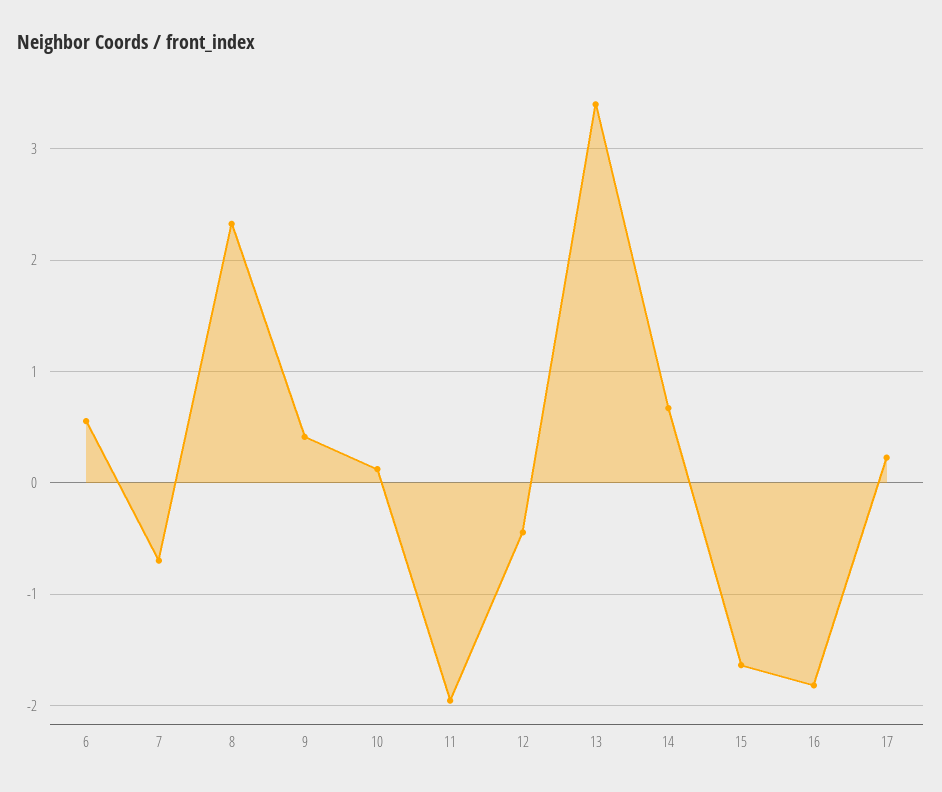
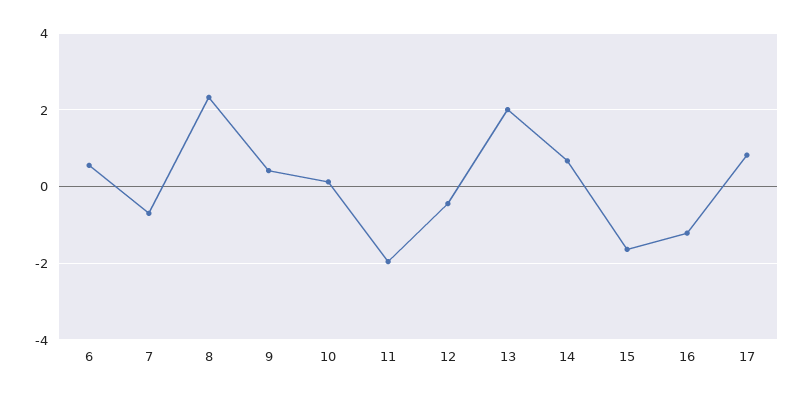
13: 3.4 -> 2
16: -1.8 -> -1.2
17: 0.2 -> 0.8

